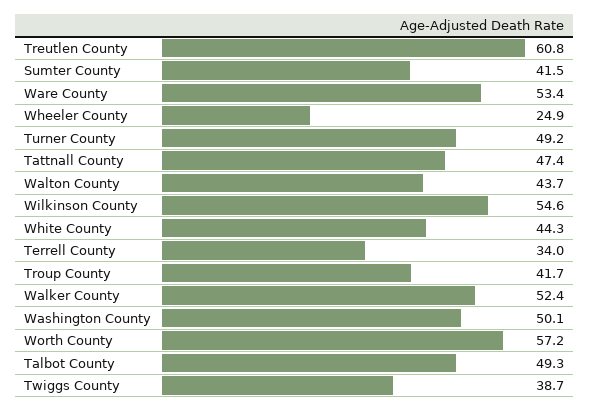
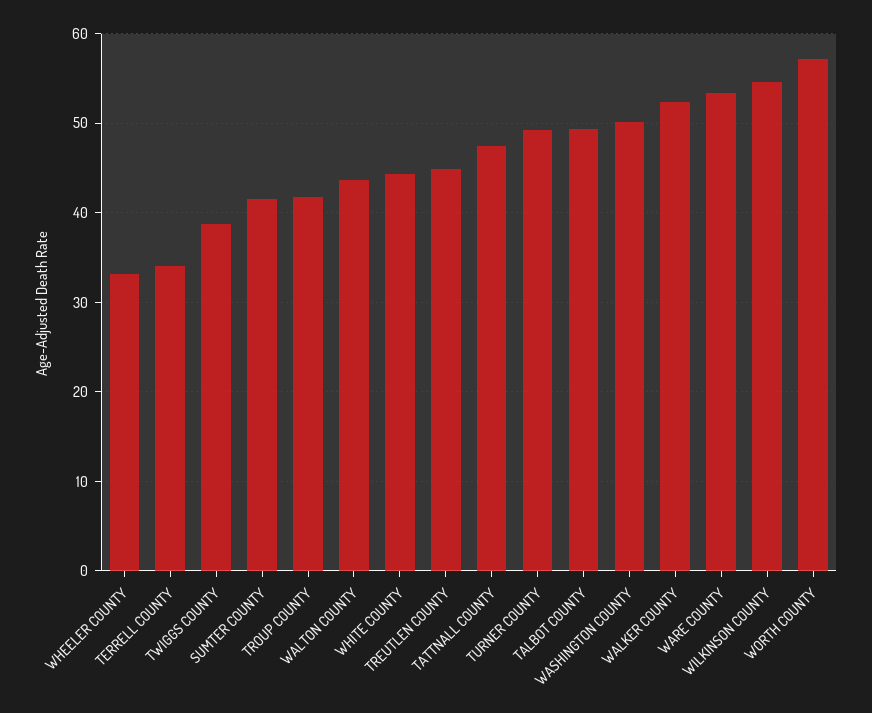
Treutlen County: 60.8 -> 45
Wheeler County: 24.9 -> 33

